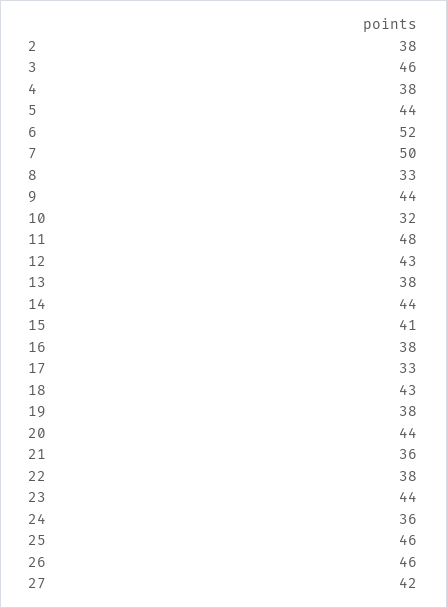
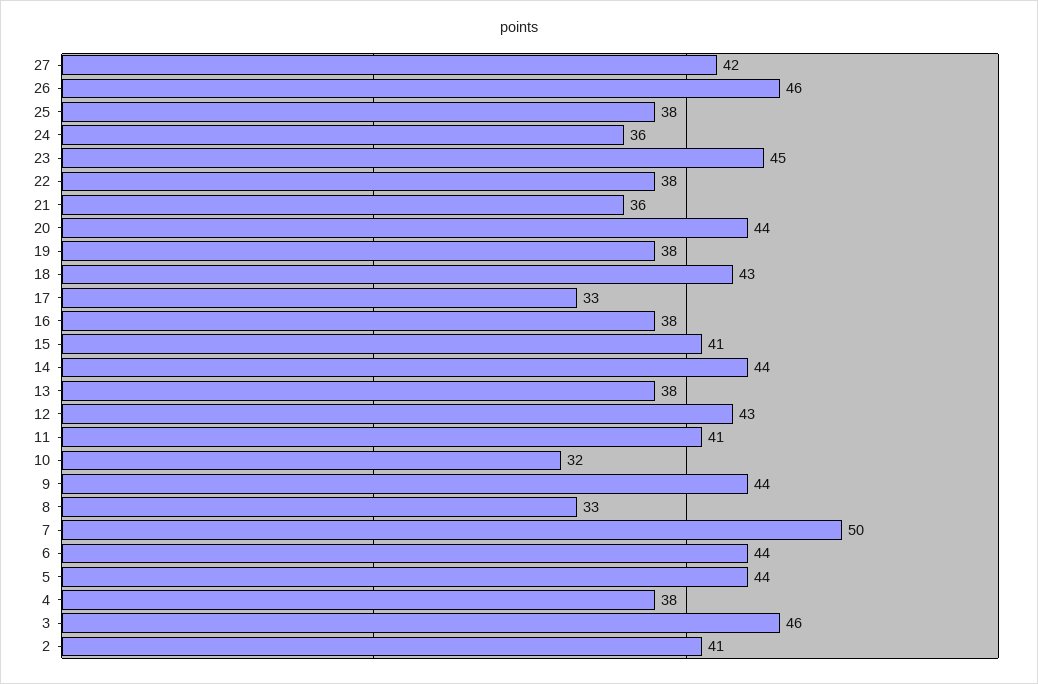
2: 38 -> 41
6: 52 -> 44
11: 48 -> 41
23: 44 -> 45
25: 46 -> 38

